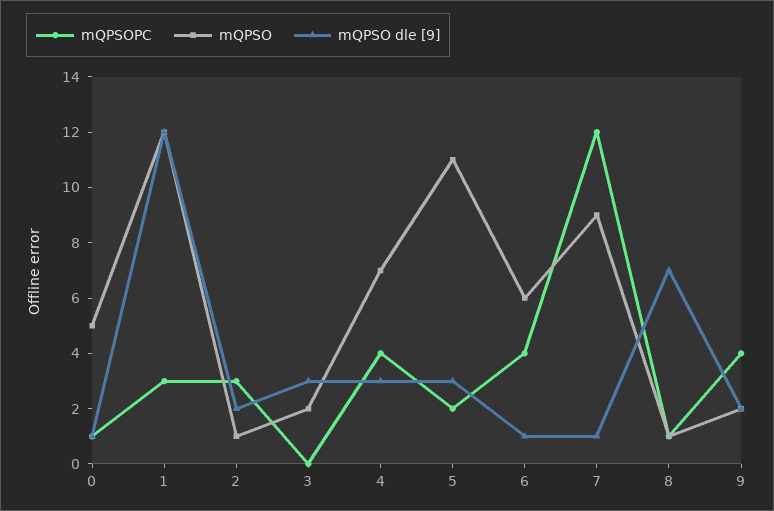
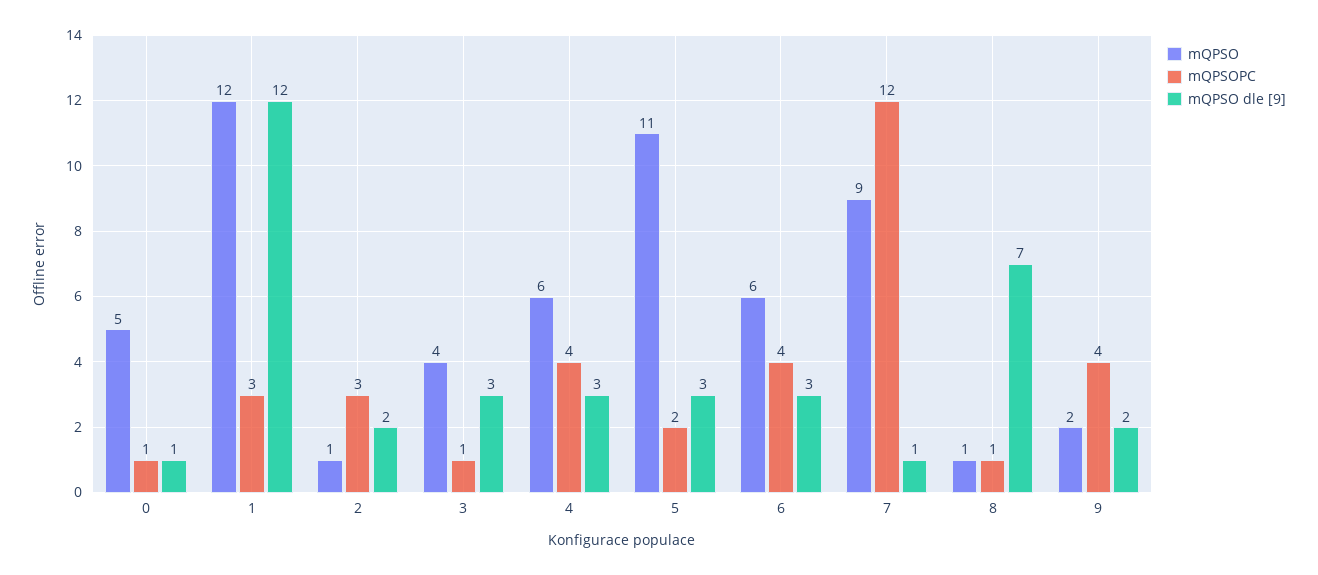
mQPSOPC, 3: 0 -> 1
mQPSO, 3: 2 -> 4
mQPSO, 4: 7 -> 6
mQPSO dle [9], 6: 1 -> 3

